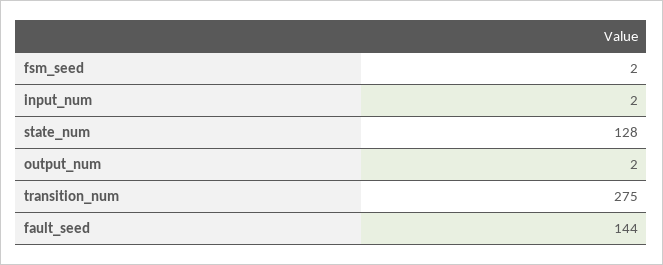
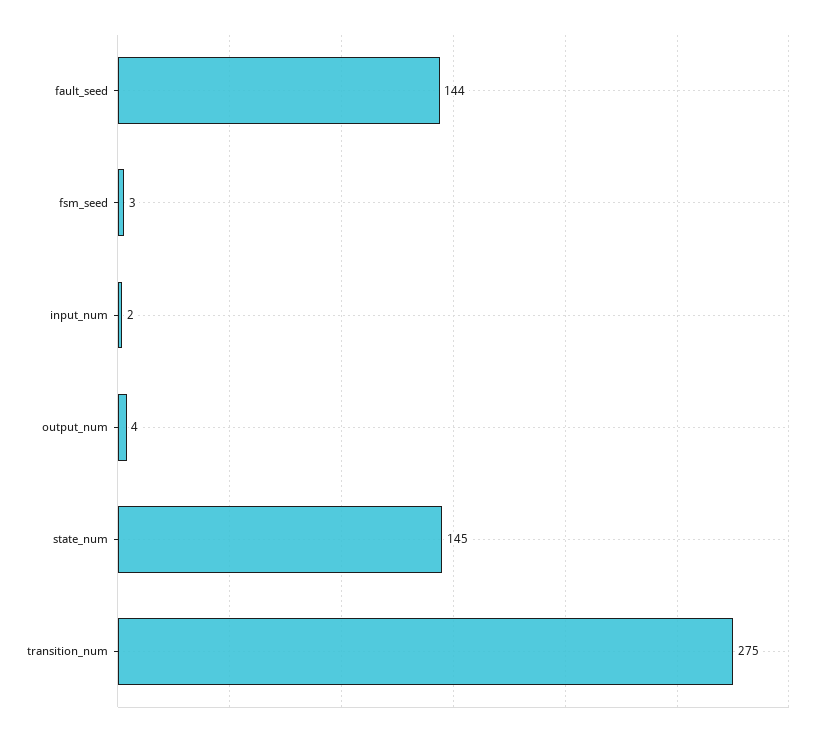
fsm_seed: 2 -> 3
state_num: 128 -> 145
output_num: 2 -> 4

